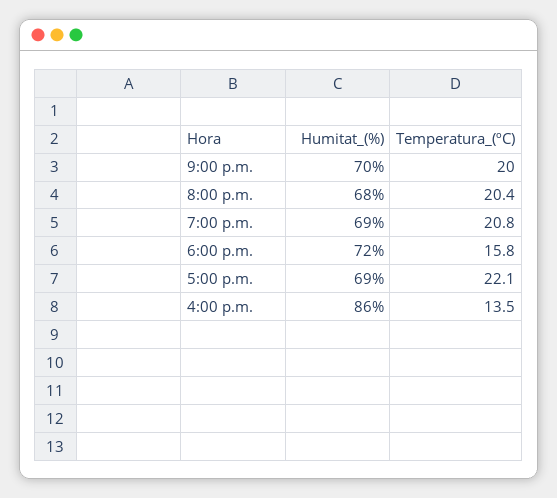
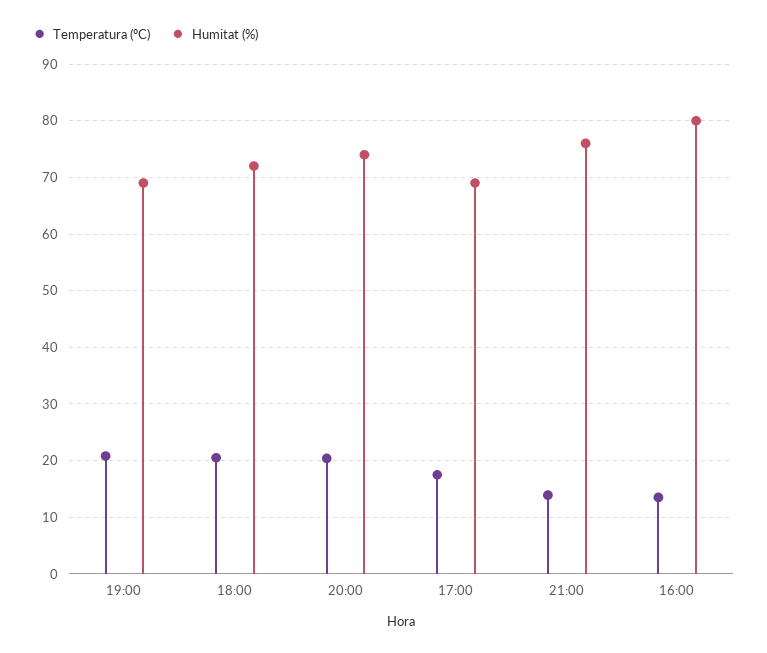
Humitat_(%), 9:00 p.m.: 70 -> 76
Temperatura_(ºC), 9:00 p.m.: 20 -> 14
Humitat_(%), 8:00 p.m.: 68 -> 74
Temperatura_(ºC), 6:00 p.m.: 15.8 -> 20
Temperatura_(ºC), 5:00 p.m.: 22.1 -> 18
Humitat_(%), 4:00 p.m.: 86 -> 80

